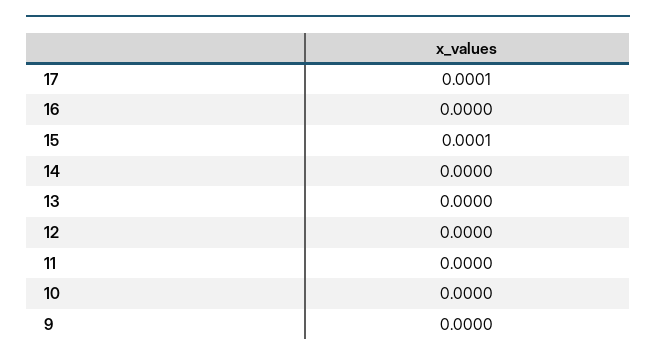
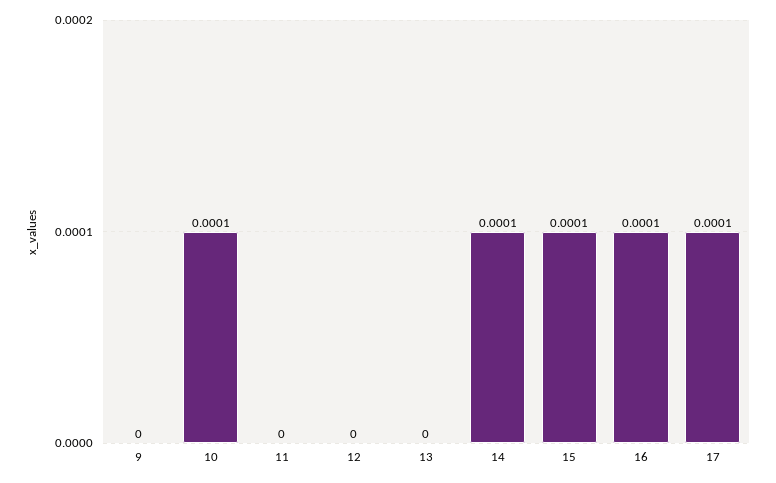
16: 0 -> 0.0001
14: 0 -> 0.0001
10: 0 -> 0.0001

